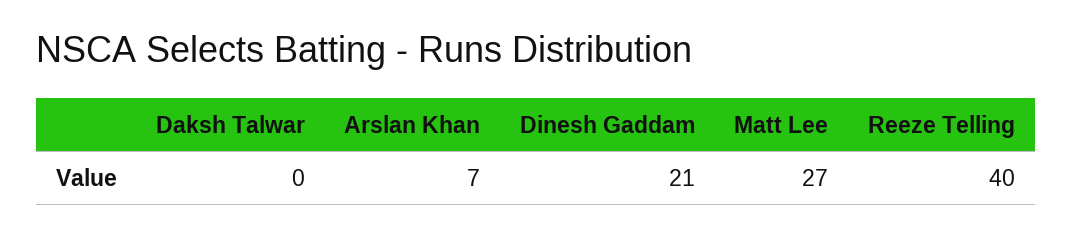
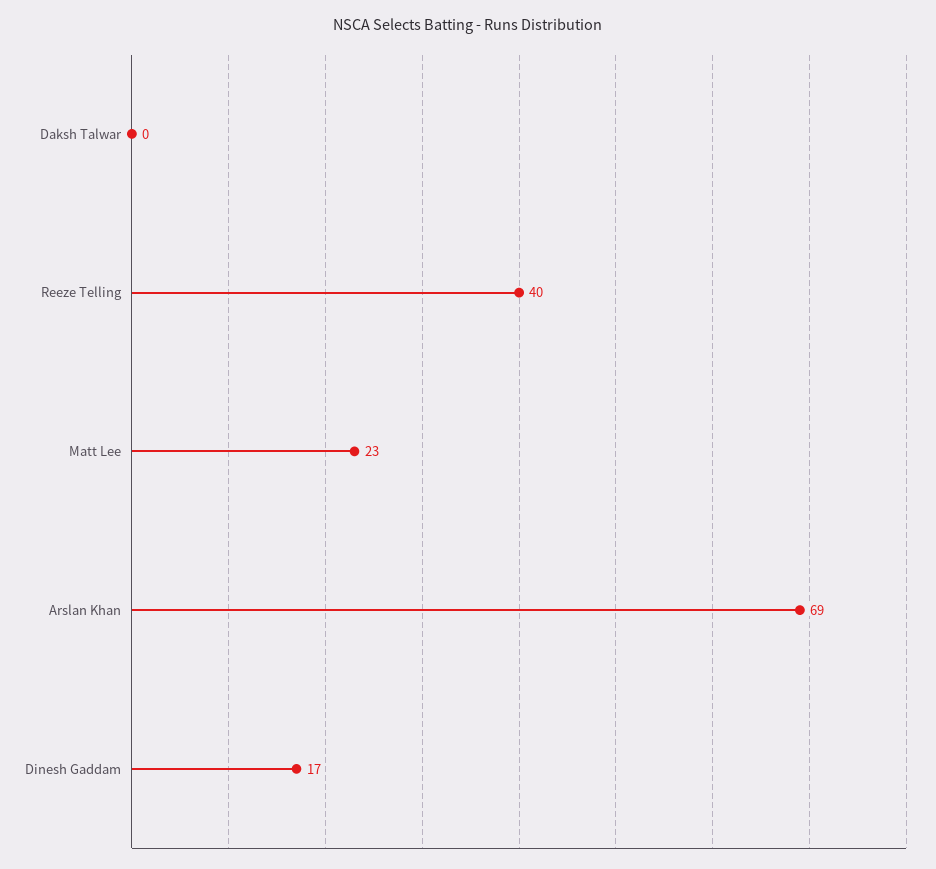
Arslan Khan: 7 -> 69
Dinesh Gaddam: 21 -> 17
Matt Lee: 27 -> 23

